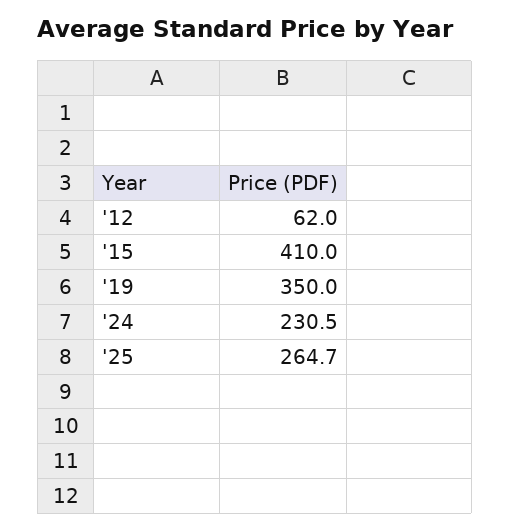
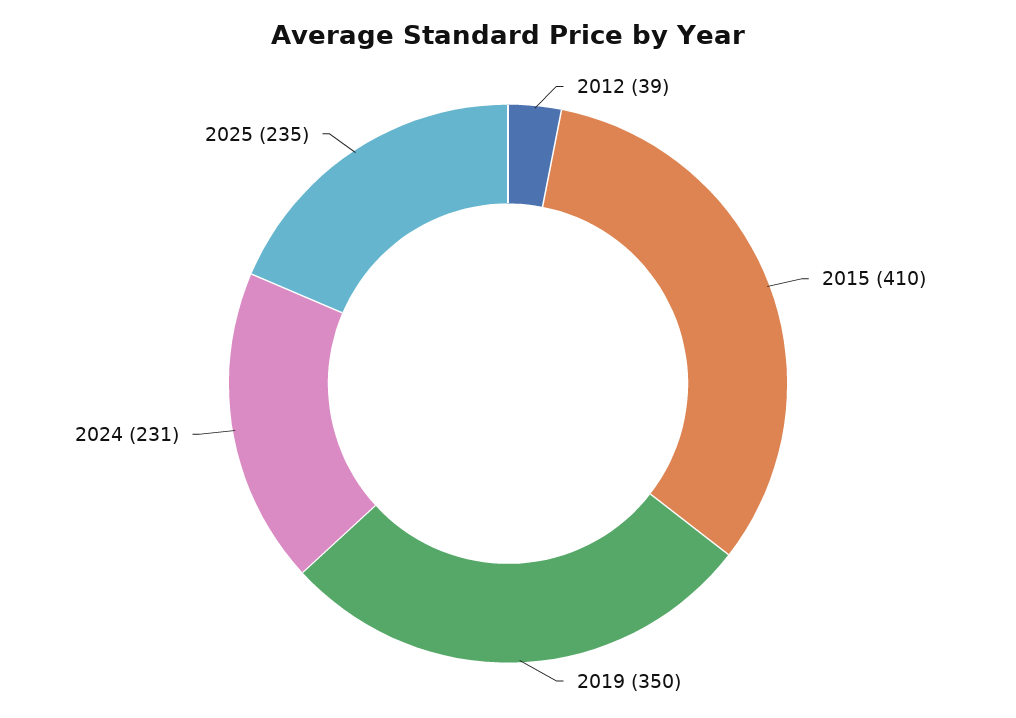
'12: 62 -> 39
'25: 264.7 -> 235

